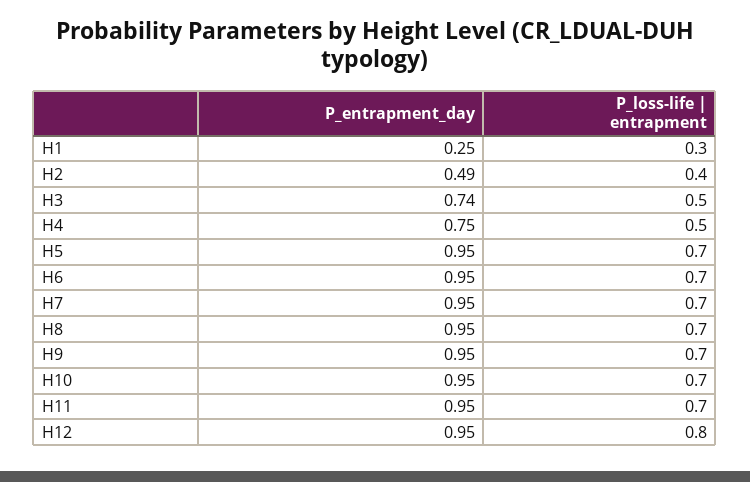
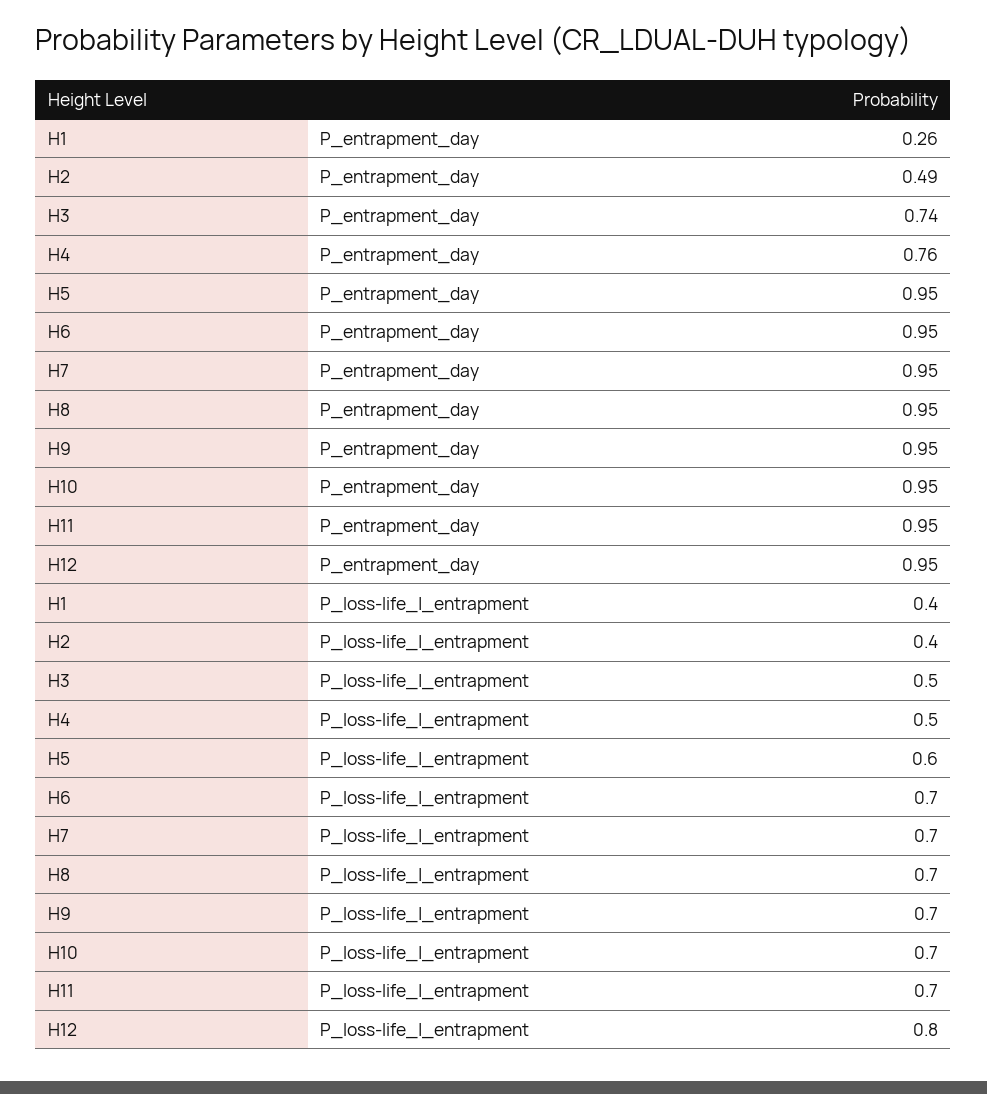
P_entrapment_day, H1: 0.25 -> 0.26
P_loss-life | entrapment, H1: 0.3 -> 0.4
P_entrapment_day, H4: 0.75 -> 0.76
P_loss-life | entrapment, H5: 0.7 -> 0.6

